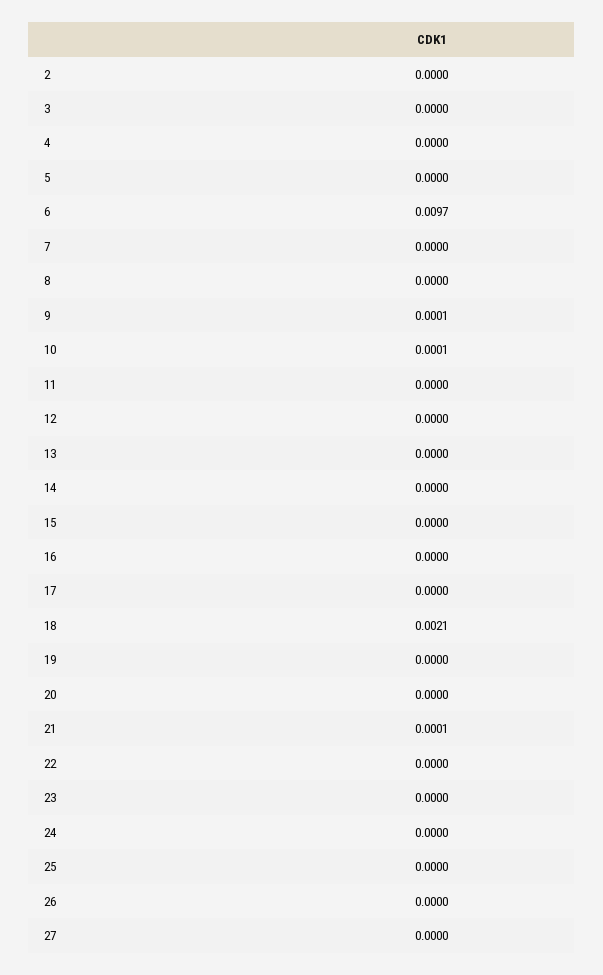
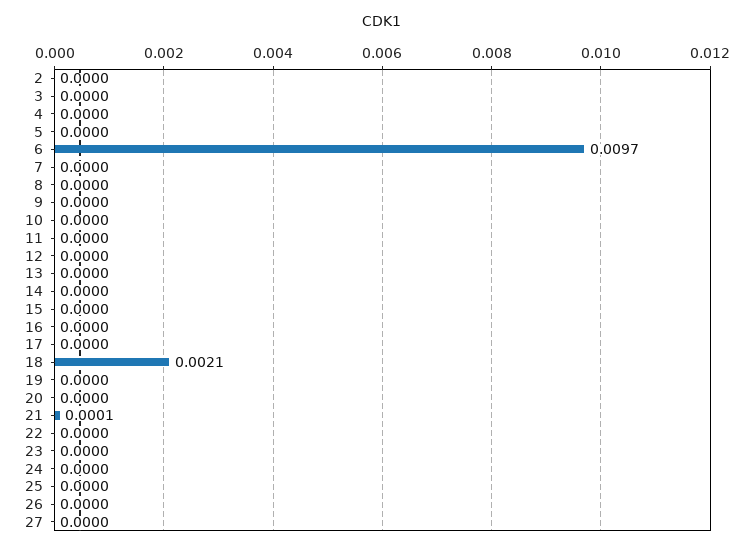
9: 0.0001 -> 0
10: 0.0001 -> 0

